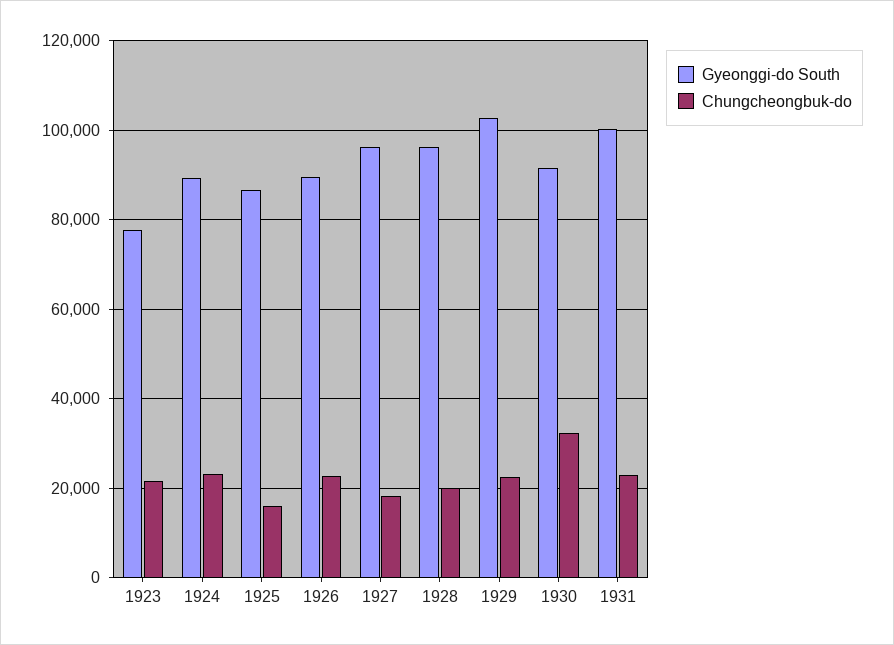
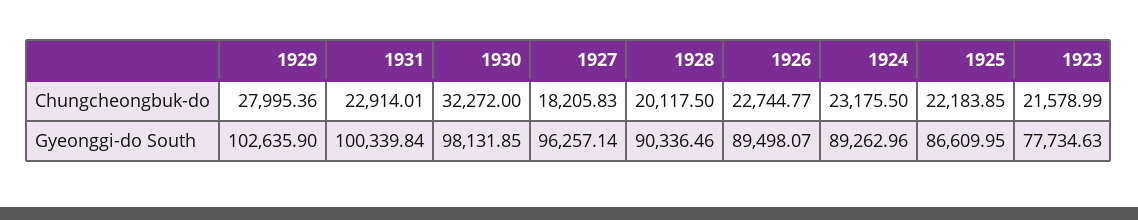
Chungcheongbuk-do, 1925: 16000 -> 22183.85
Gyeonggi-do South, 1928: 96000 -> 90336.46
Chungcheongbuk-do, 1929: 22000 -> 27995.36
Gyeonggi-do South, 1930: 92000 -> 98131.85

